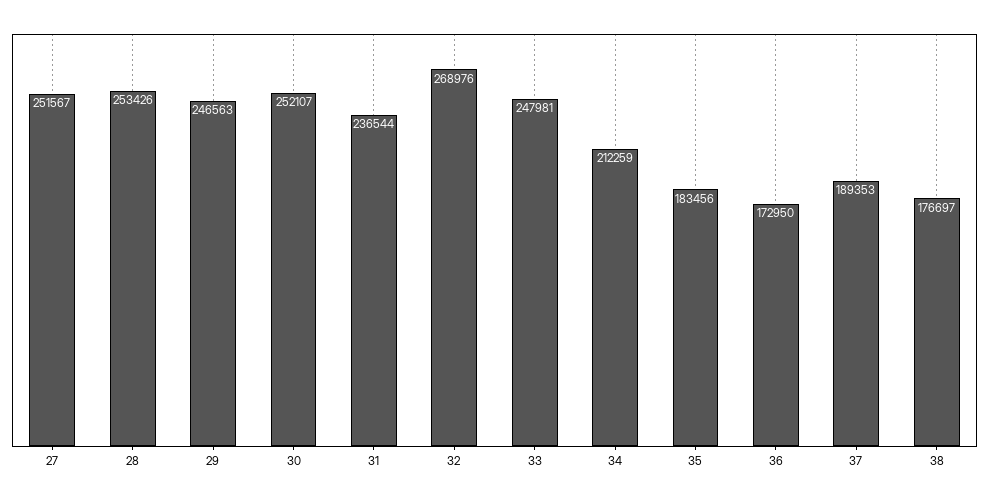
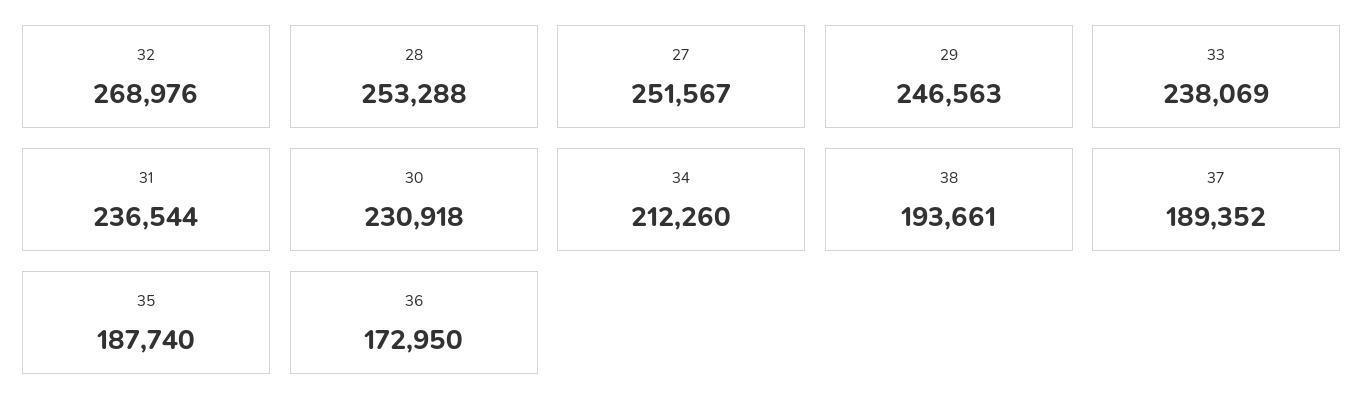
28: 253426 -> 253288
30: 252107 -> 230918
33: 247981 -> 238069
34: 212259 -> 212260
35: 183456 -> 187740
37: 189353 -> 189352
38: 176697 -> 193661

